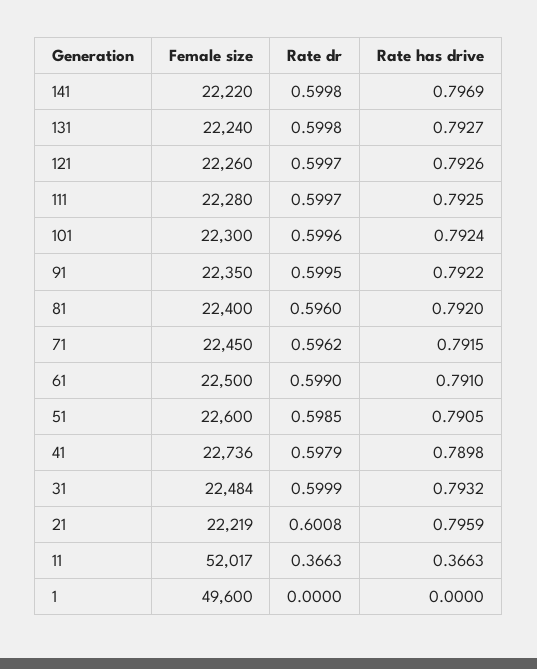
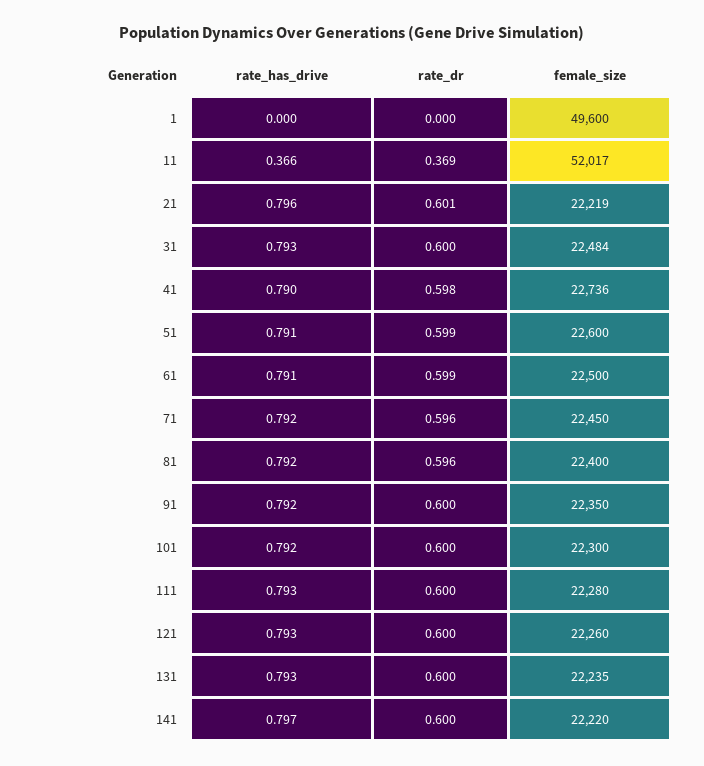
Female size, 131: 22240 -> 22235
Rate dr, 11: 0.3663 -> 0.369

